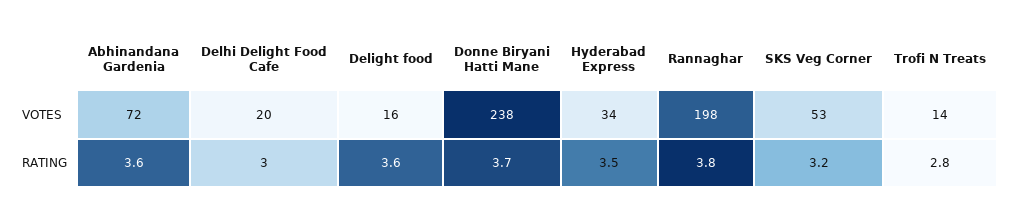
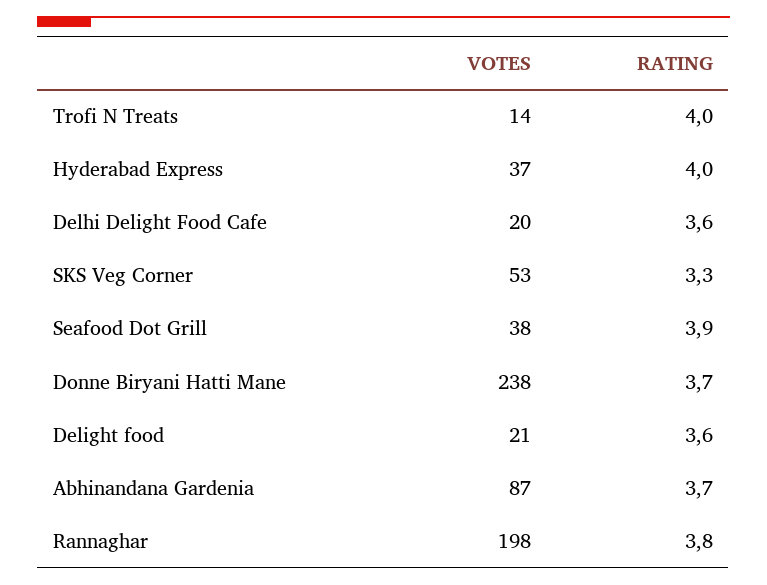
Abhinandana Gardenia, VOTES: 72 -> 87
Delight food, VOTES: 16 -> 21
Hyderabad Express, VOTES: 34 -> 37
Abhinandana Gardenia, RATING: 3.6 -> 3.7
Delhi Delight Food Cafe, RATING: 3 -> 3.6
Hyderabad Express, RATING: 3.5 -> 4
SKS Veg Corner, RATING: 3.2 -> 3.3
Trofi N Treats, RATING: 2.8 -> 4
Seafood Dot Grill, VOTES: none -> 38
Seafood Dot Grill, RATING: none -> 3.9

